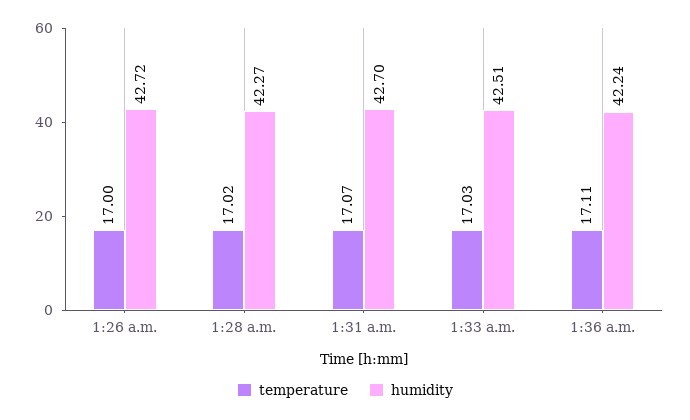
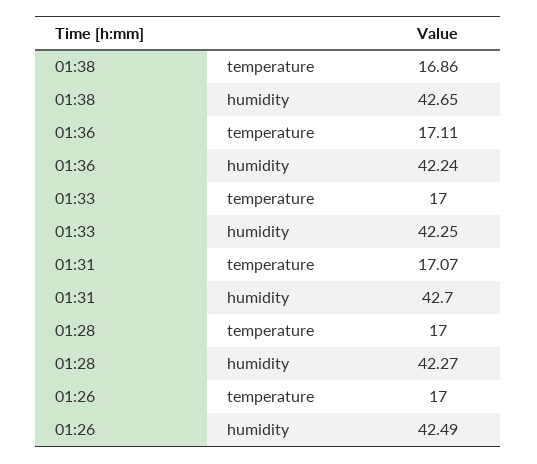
humidity, 1:26 a.m.: 42.72 -> 42.49
temperature, 1:28 a.m.: 17.02 -> 17
temperature, 1:33 a.m.: 17.03 -> 17
humidity, 1:33 a.m.: 42.51 -> 42.25
temperature, 01:38: none -> 16.86
humidity, 01:38: none -> 42.65

